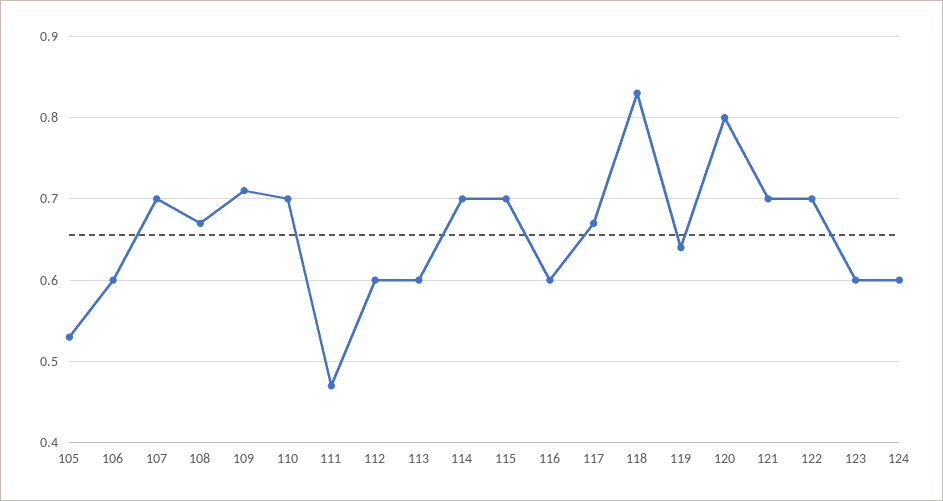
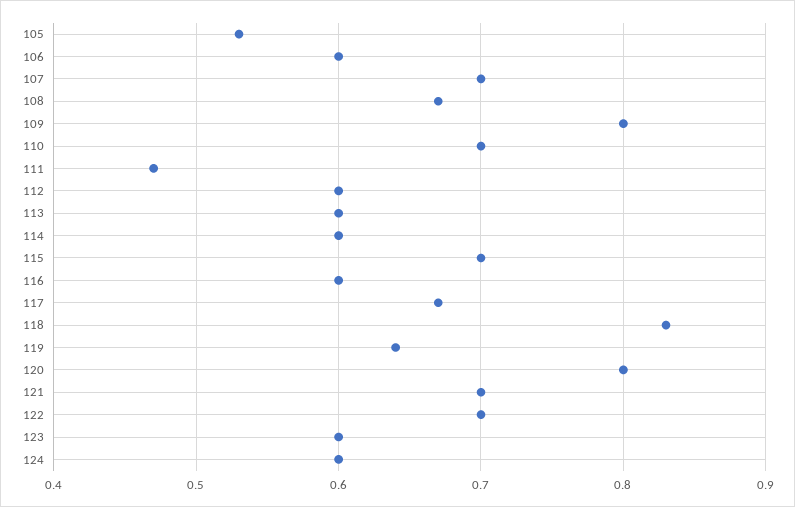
109: 0.71 -> 0.8
114: 0.7 -> 0.6

